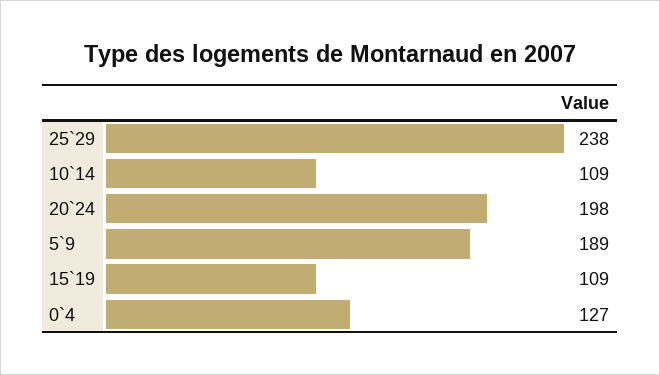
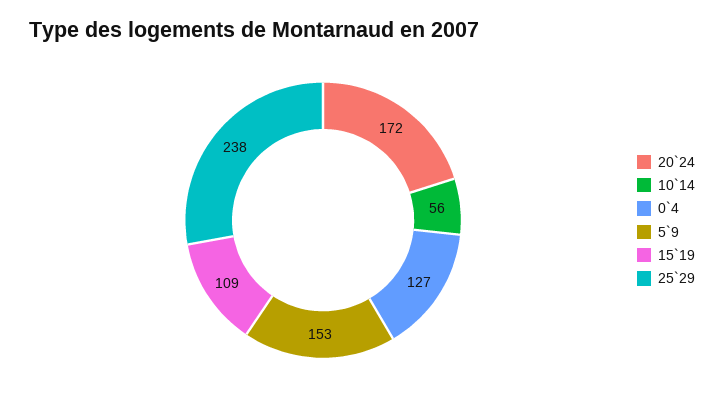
10`14: 109 -> 56
20`24: 198 -> 172
5`9: 189 -> 153

